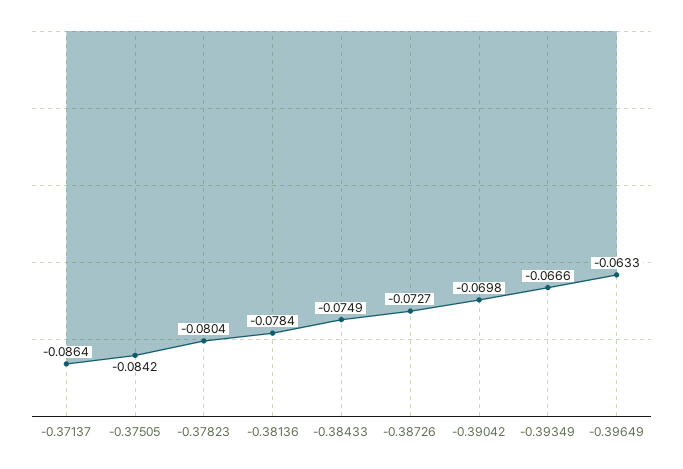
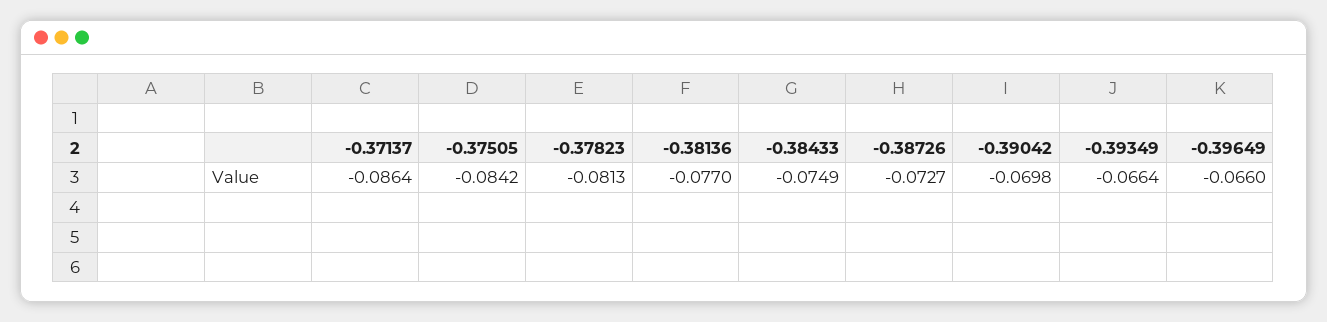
-0.37823: -0.0804 -> -0.0813
-0.38136: -0.0784 -> -0.077
-0.39349: -0.0666 -> -0.0664
-0.39649: -0.0633 -> -0.066

